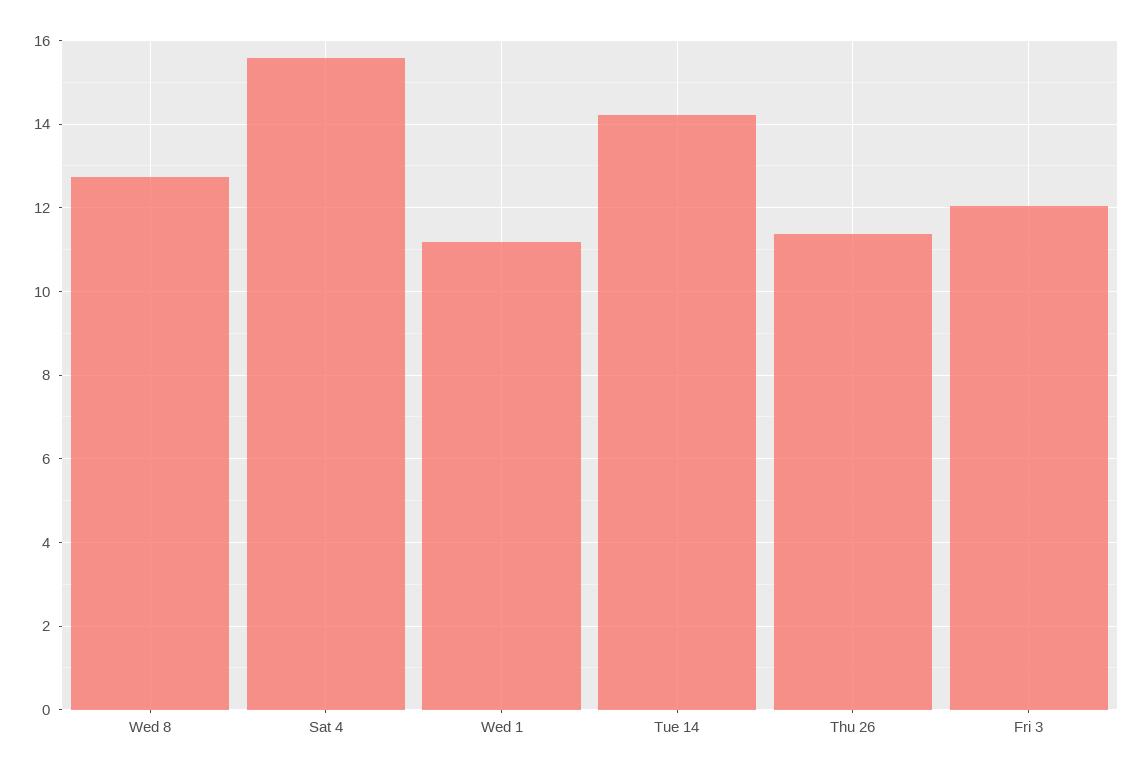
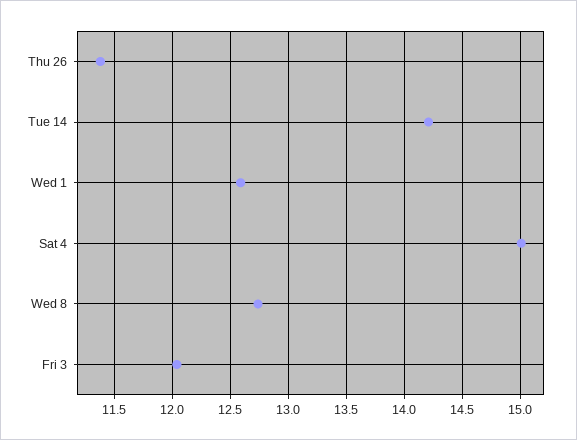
Sat 4: 15.6 -> 15
Wed 1: 11.2 -> 12.6

